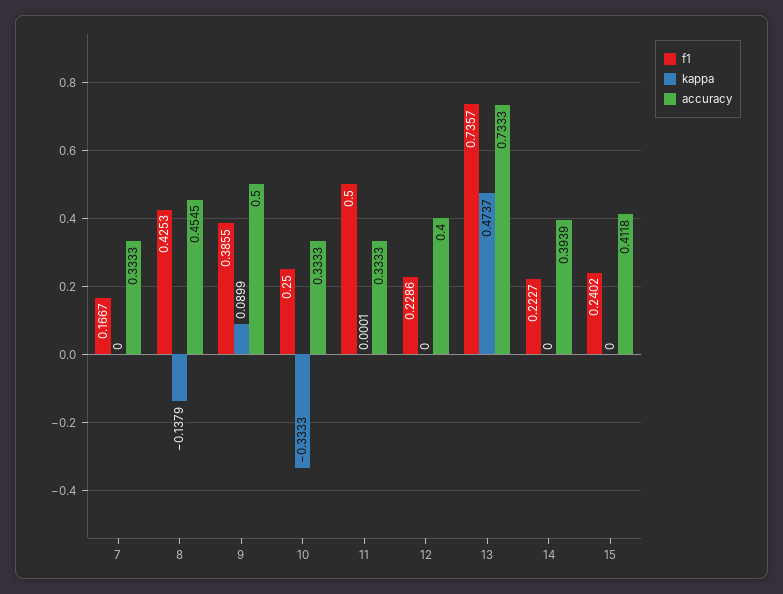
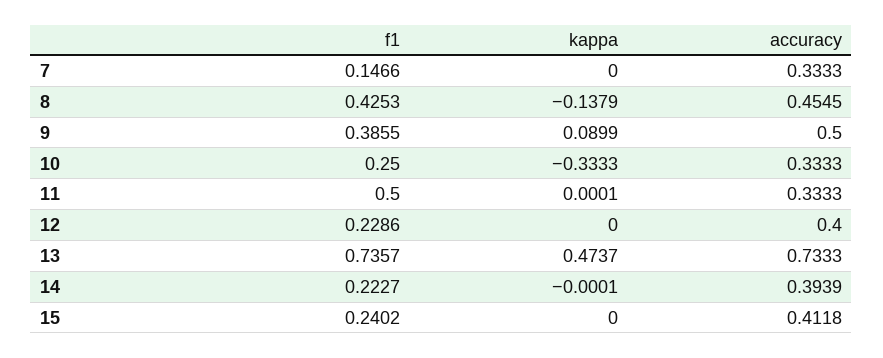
f1, 7: 0.1667 -> 0.1466
kappa, 14: 0 -> -0.0001

